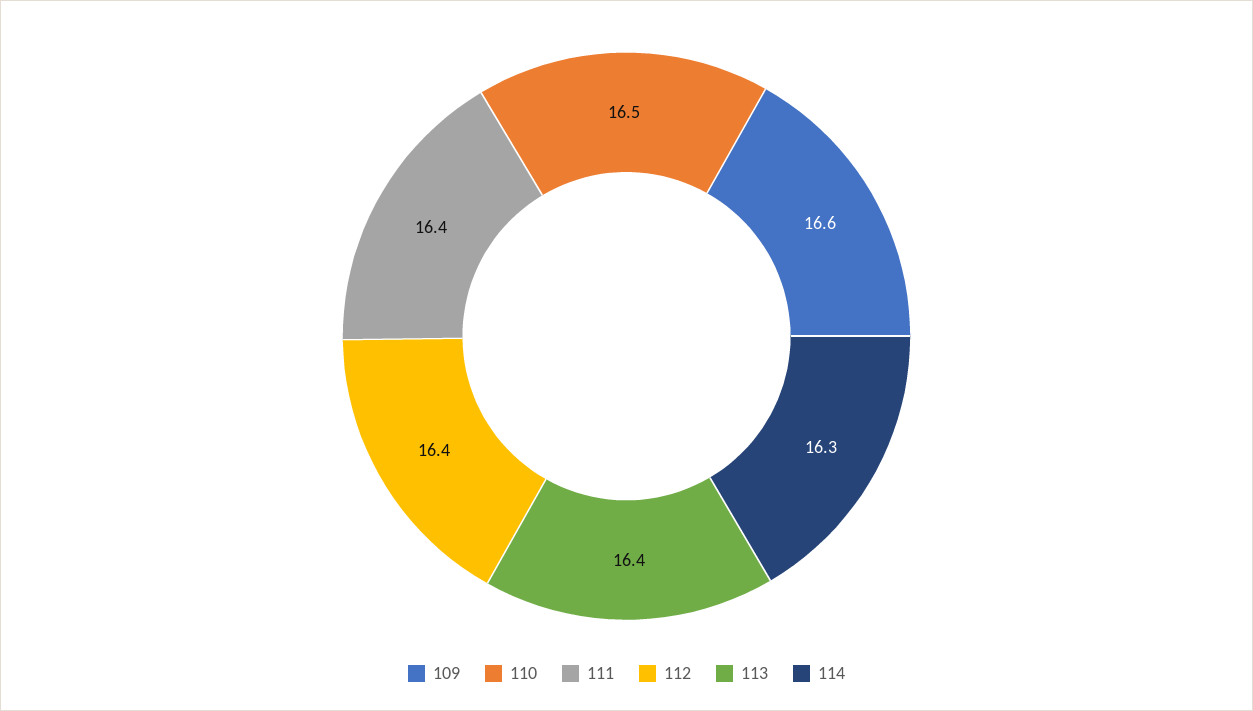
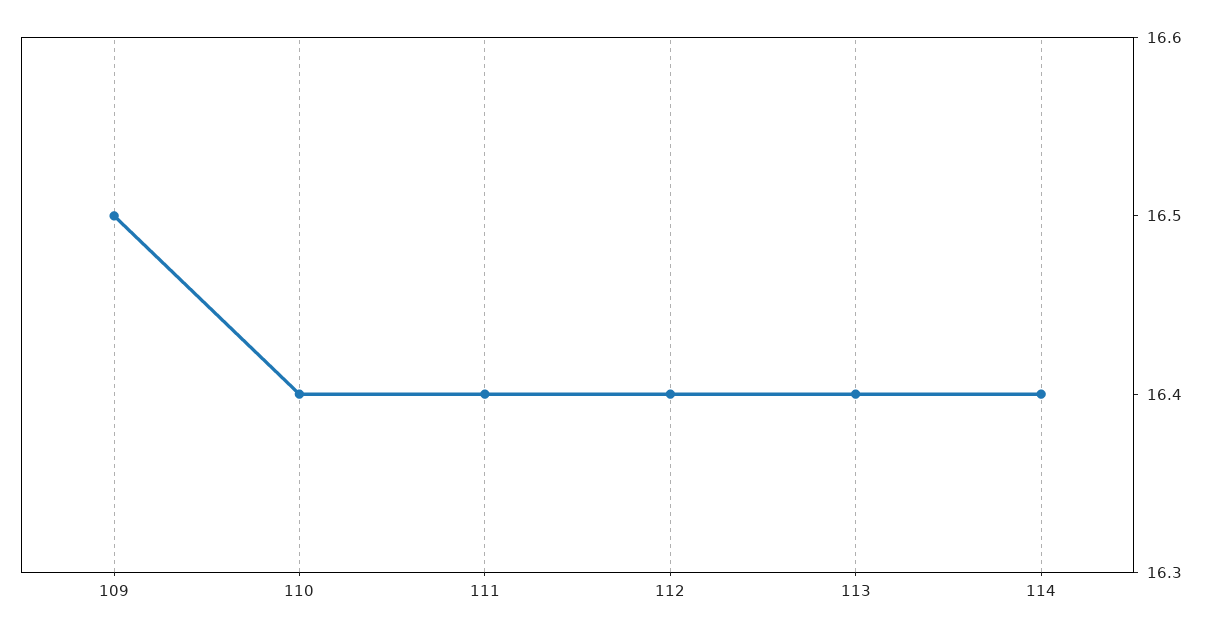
109: 16.6 -> 16.5
110: 16.5 -> 16.4
114: 16.3 -> 16.4

